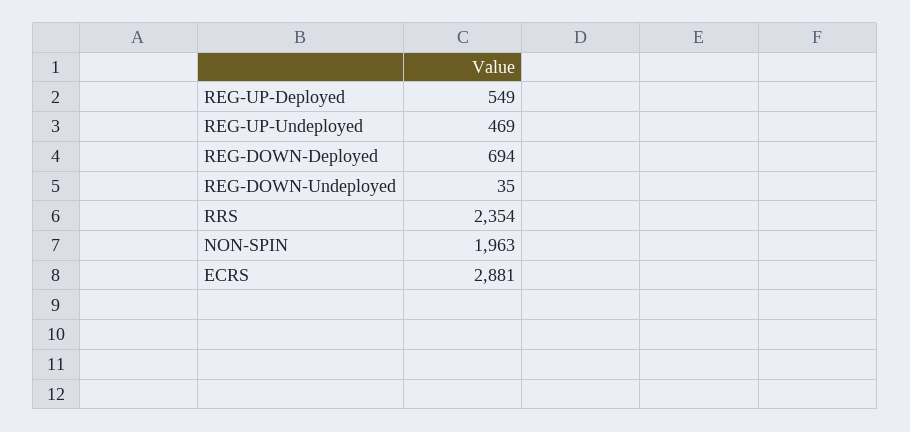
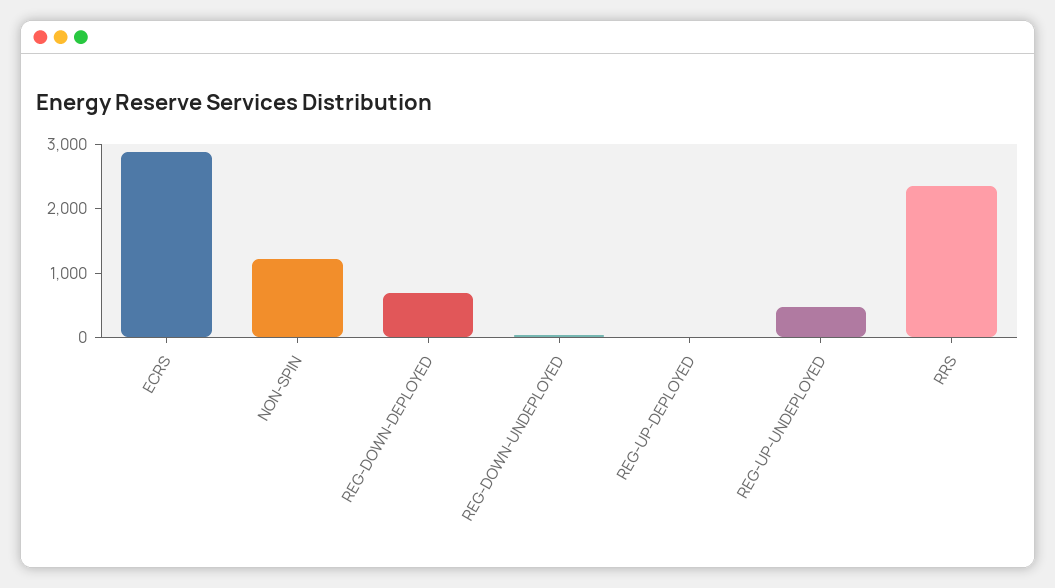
REG-UP-Deployed: 549 -> 0
NON-SPIN: 1963 -> 1200

